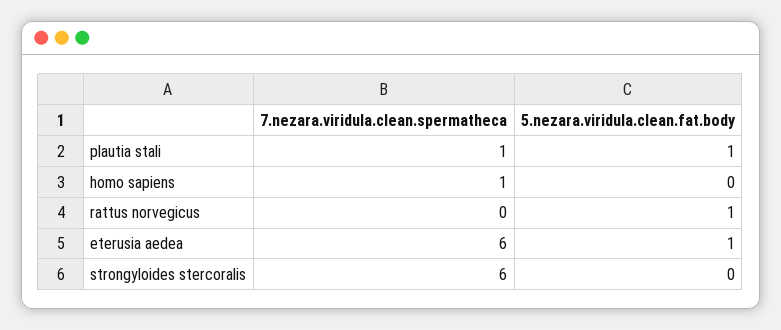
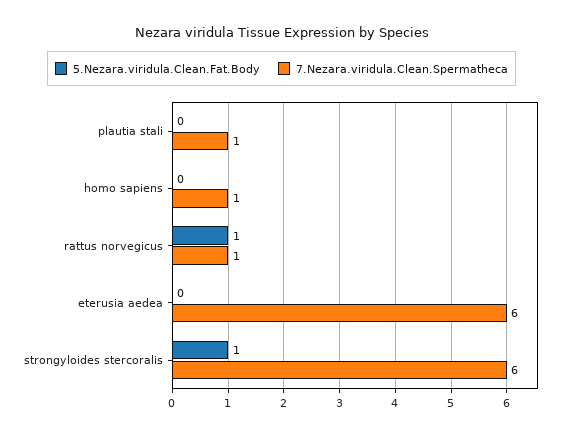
5.nezara.viridula.clean.fat.body, plautia stali: 1 -> 0
7.nezara.viridula.clean.spermatheca, rattus norvegicus: 0 -> 1
5.nezara.viridula.clean.fat.body, eterusia aedea: 1 -> 0
5.nezara.viridula.clean.fat.body, strongyloides stercoralis: 0 -> 1

